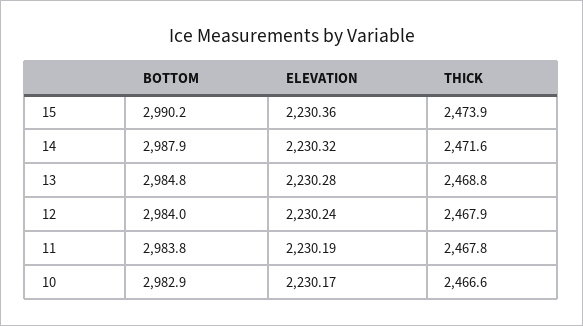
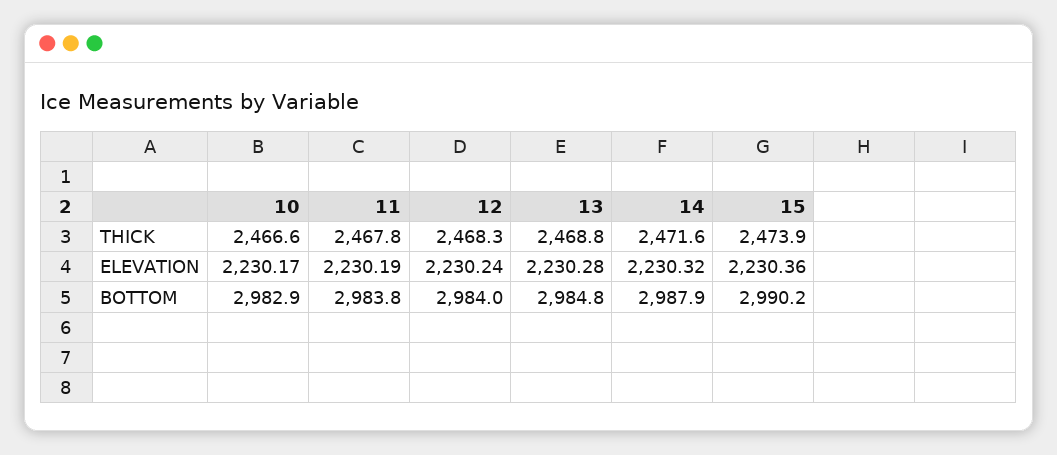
THICK, 12: 2467.9 -> 2468.3

